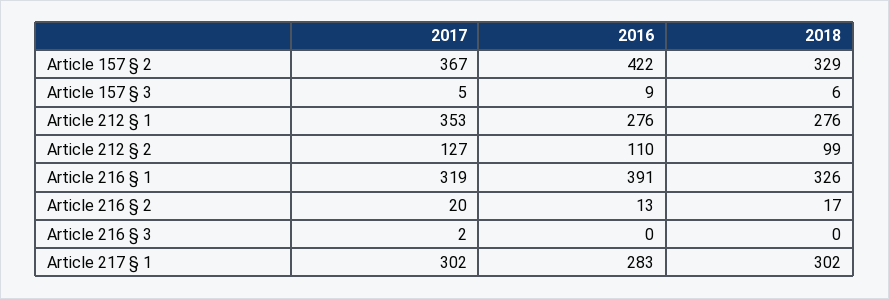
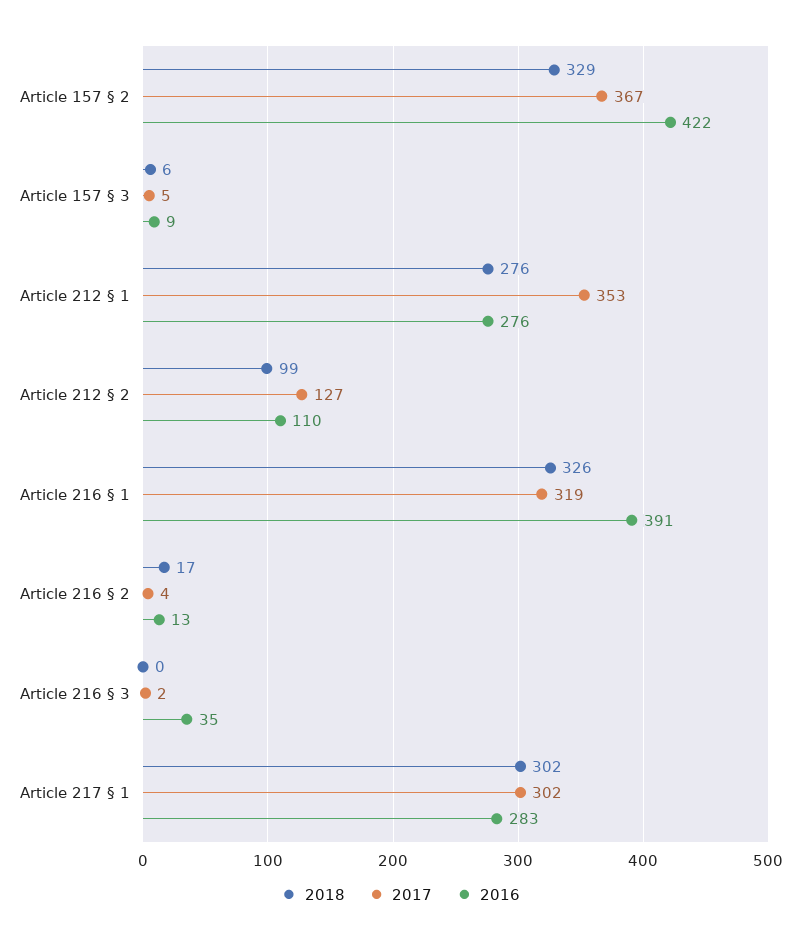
2017, Article 216 § 2: 20 -> 4
2016, Article 216 § 3: 0 -> 35

